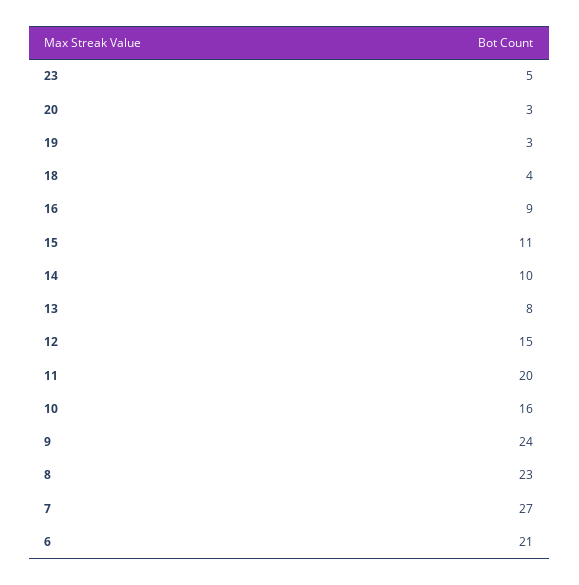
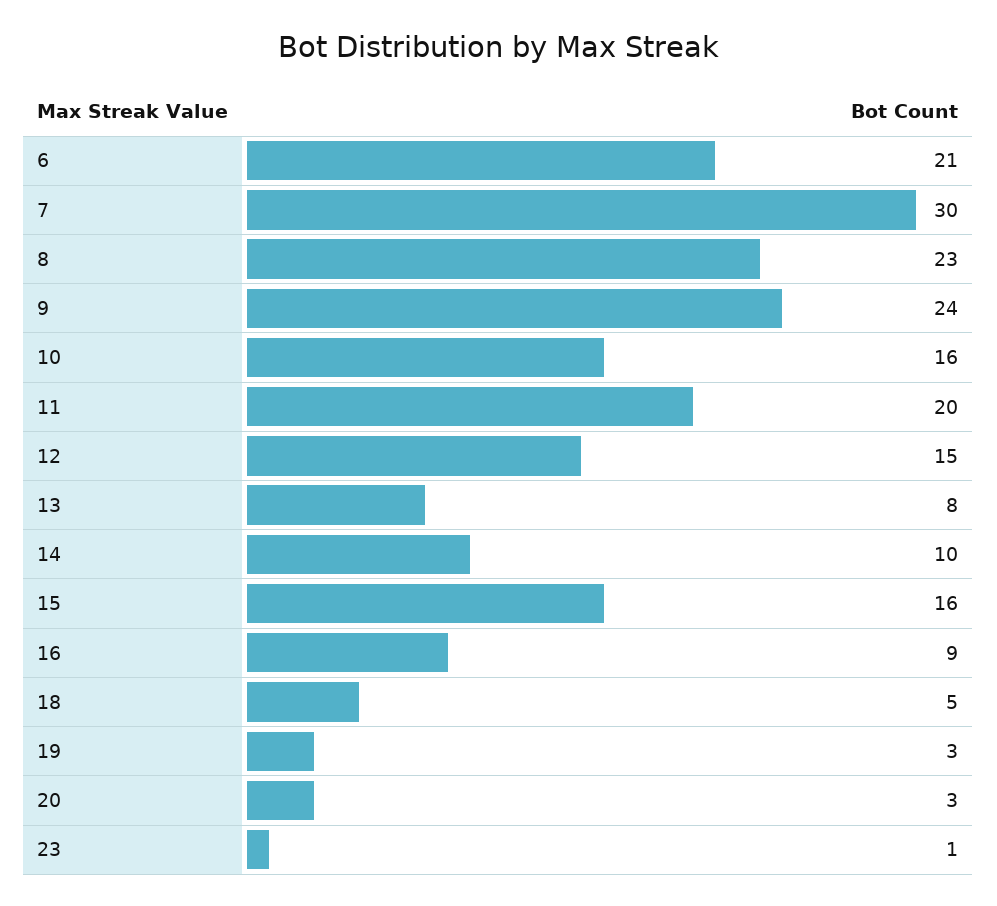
23: 5 -> 1
18: 4 -> 5
15: 11 -> 16
7: 27 -> 30

